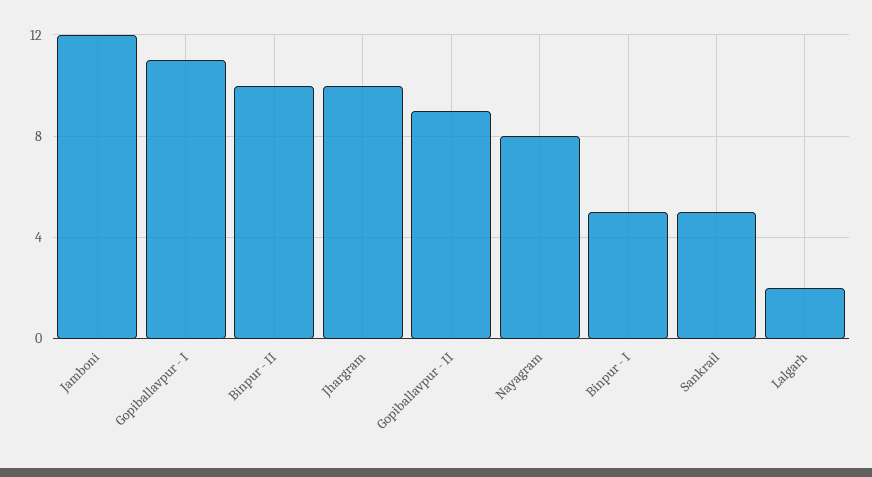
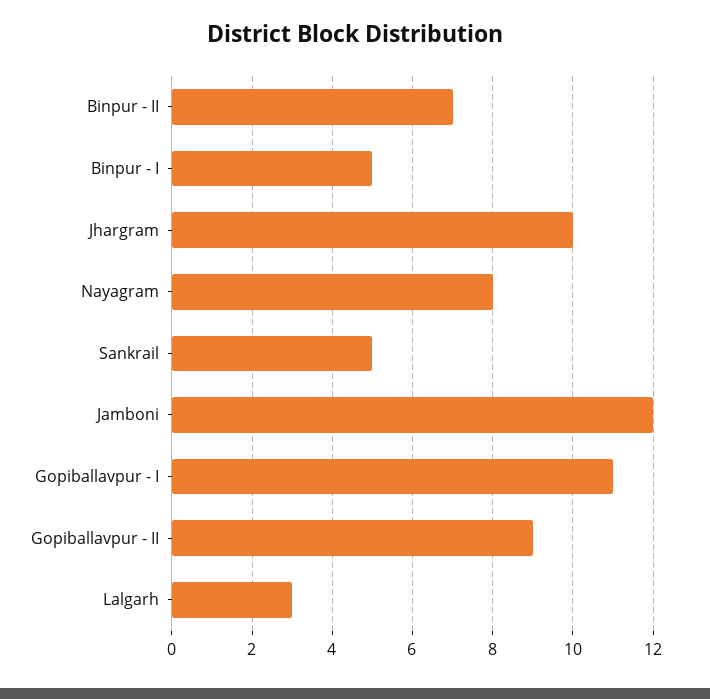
Binpur - II: 10 -> 7
Lalgarh: 2 -> 3

